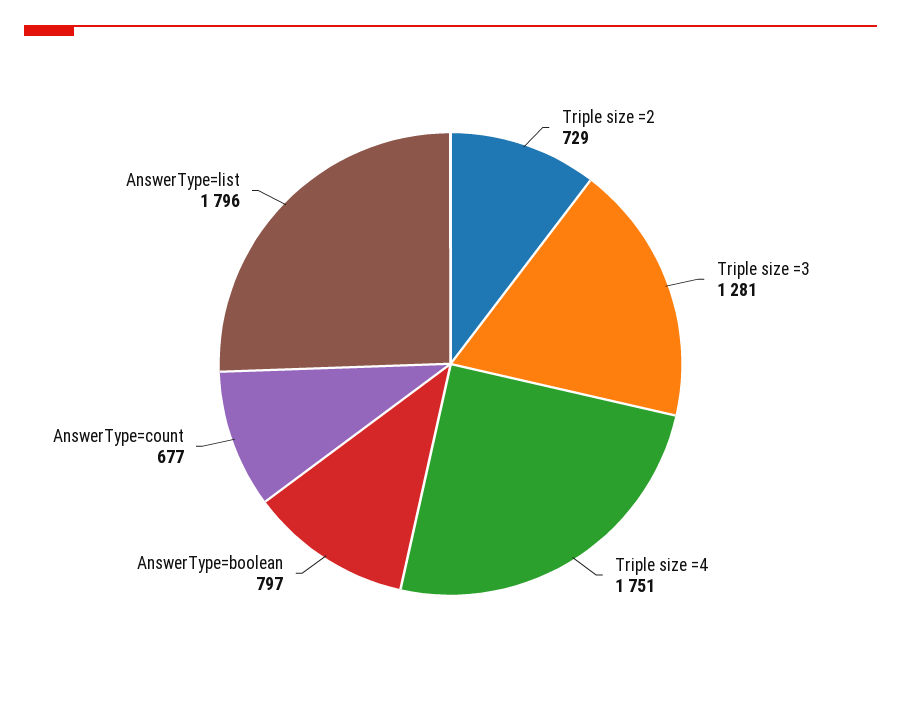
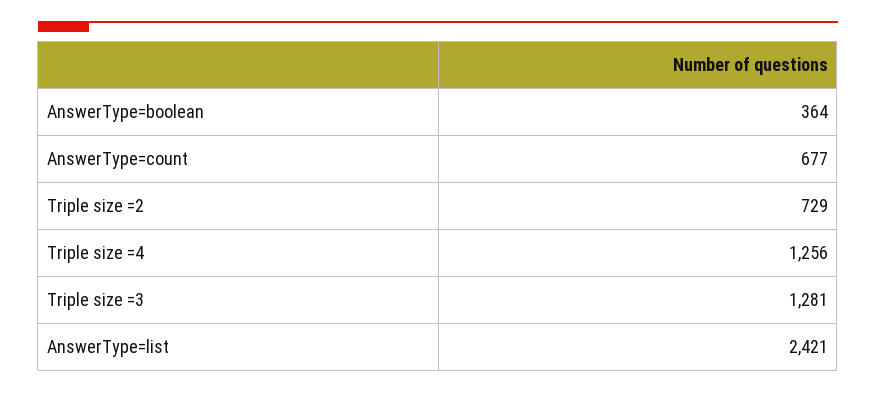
Triple size =4: 1751 -> 1256
AnswerType=boolean: 797 -> 364
AnswerType=list: 1796 -> 2421

